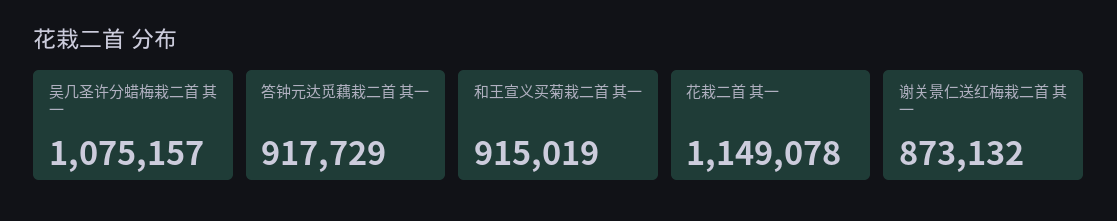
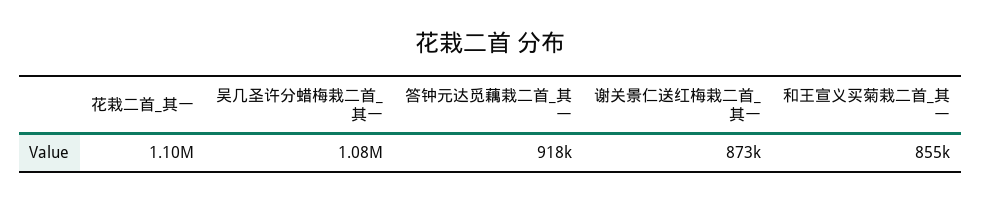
和王宣义买菊栽二首 其一: 915019 -> 855000
花栽二首 其一: 1149078 -> 1100000

